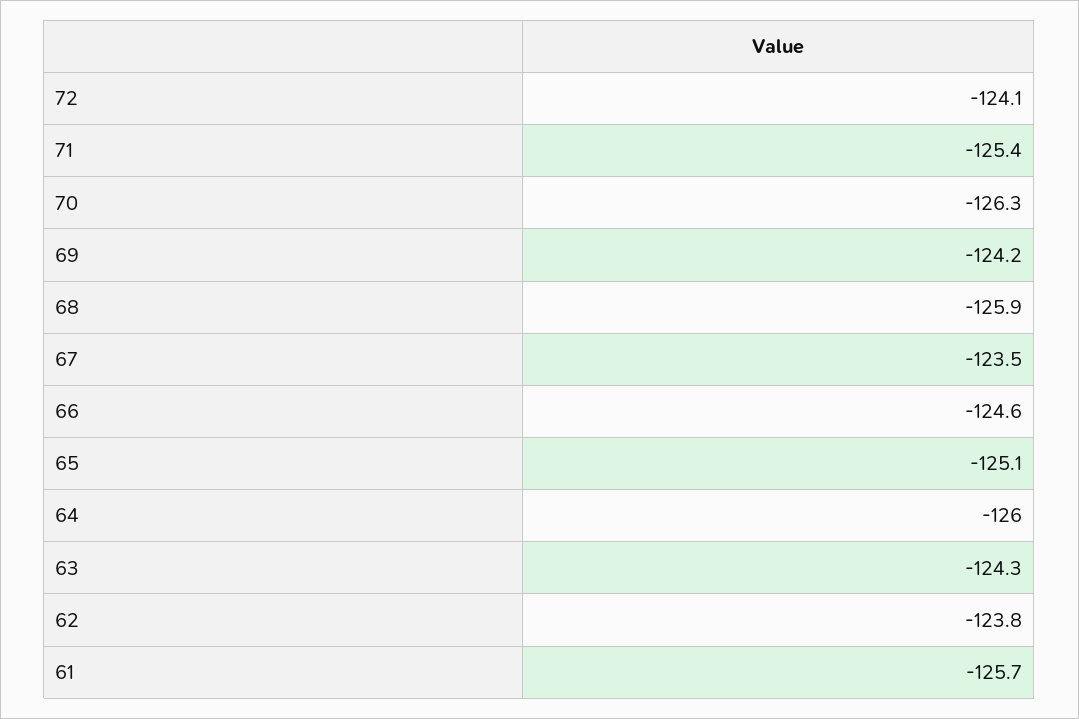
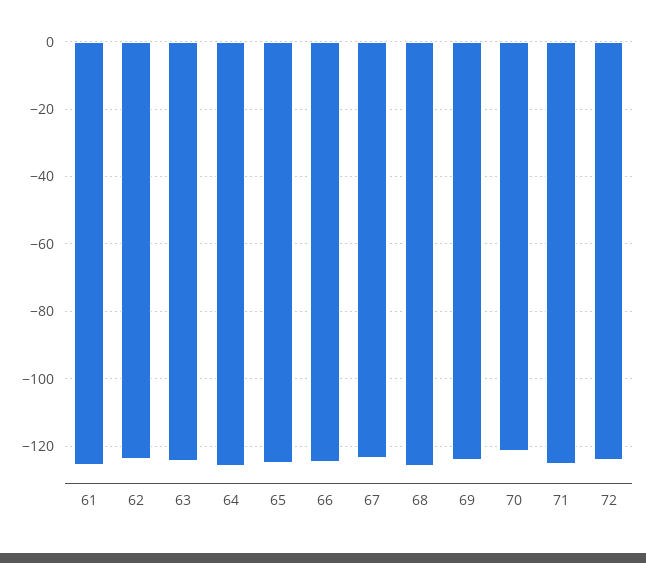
70: -126.3 -> -122

